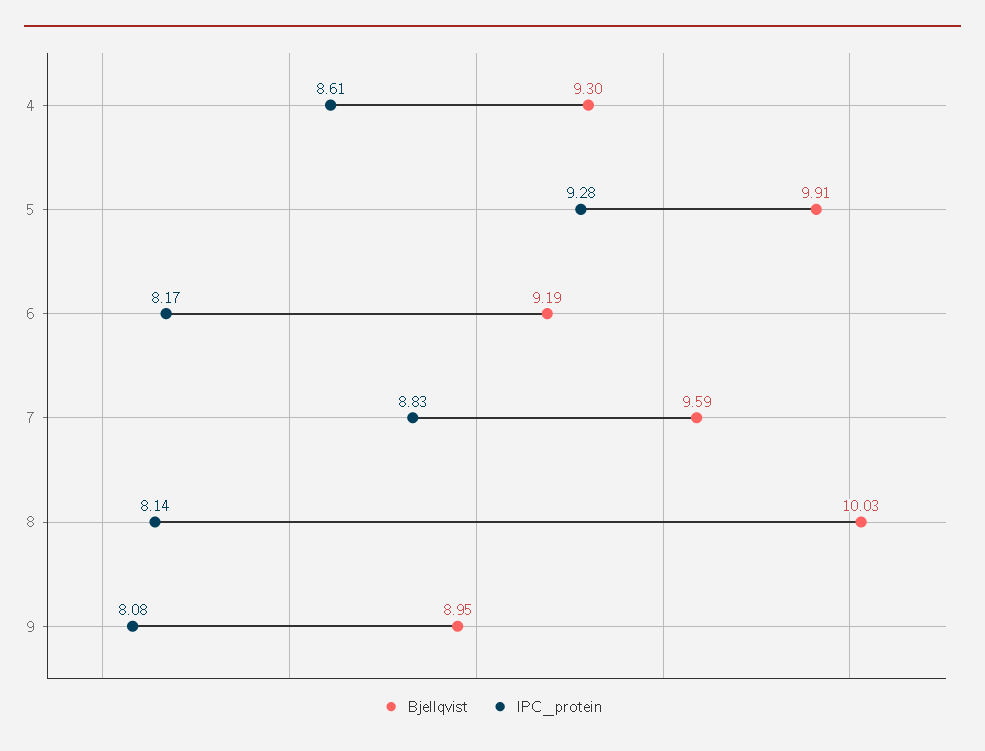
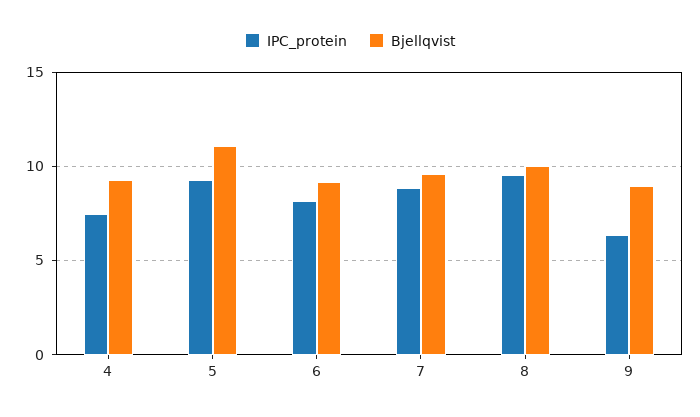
IPC_protein, 4: 8.61 -> 7.5
Bjellqvist, 5: 9.91 -> 11
IPC_protein, 8: 8.14 -> 9.5
IPC_protein, 9: 8.08 -> 6.5

